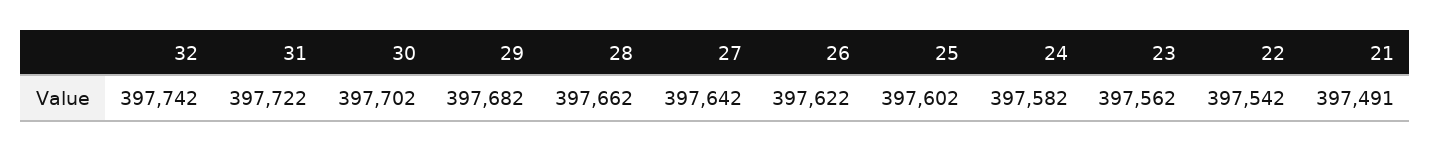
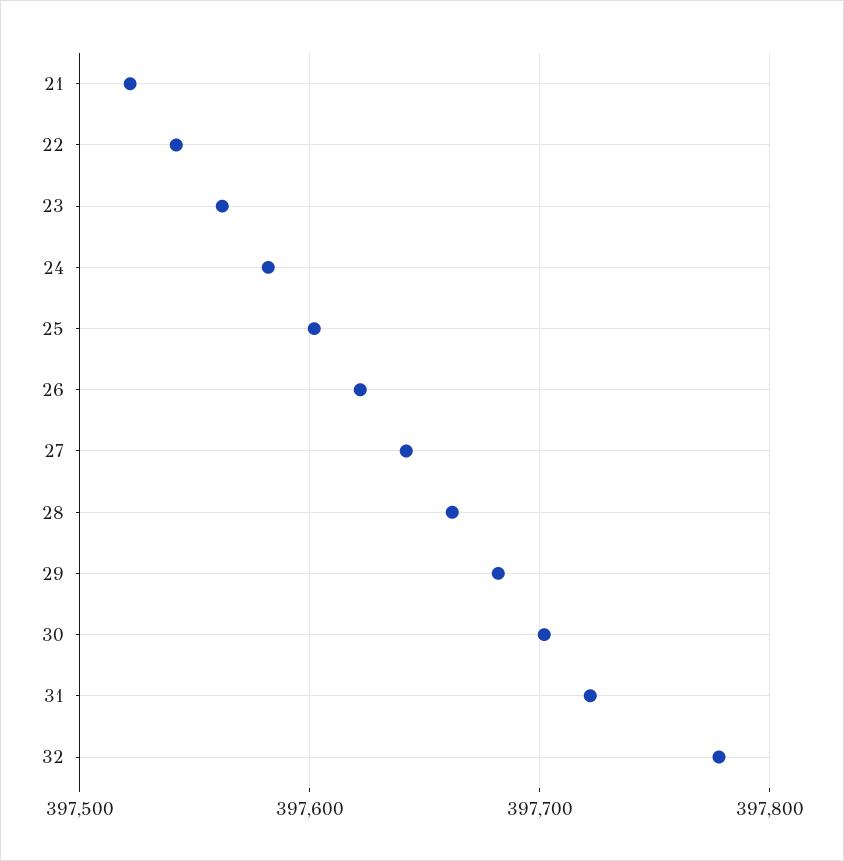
32: 397742 -> 397780
21: 397491 -> 397520

